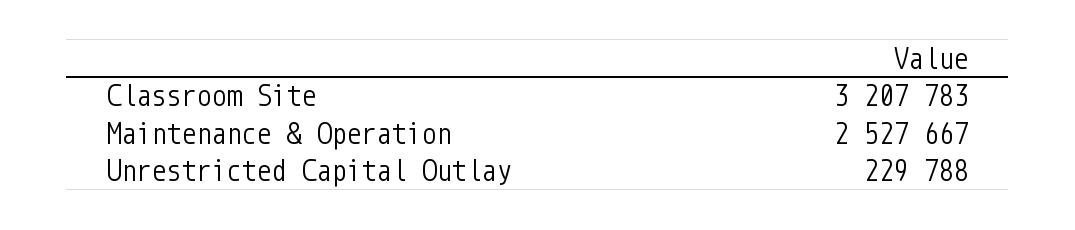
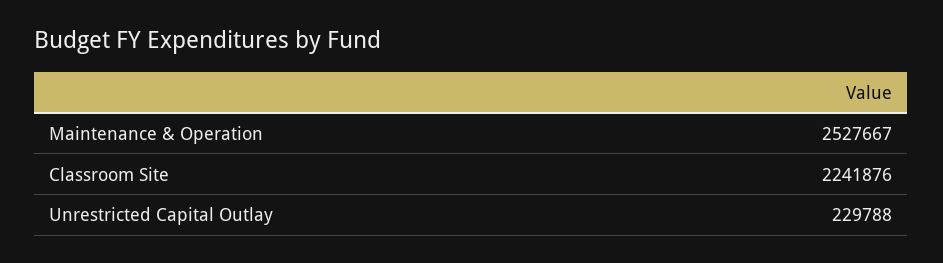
Classroom Site: 3207783 -> 2241876

